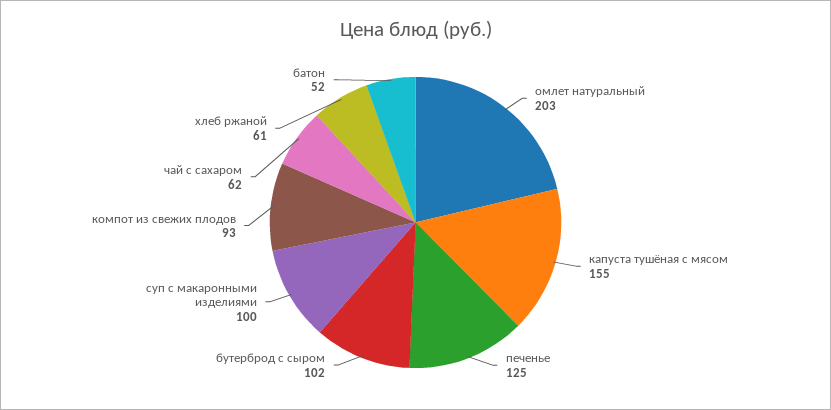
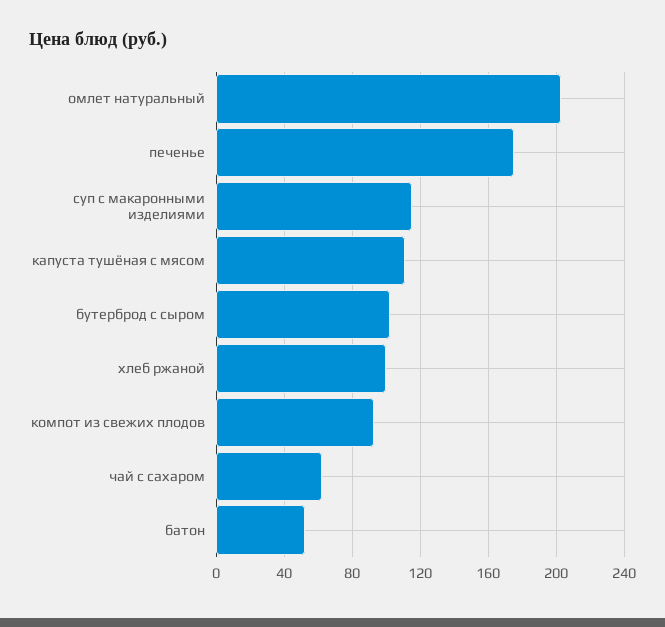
капуста тушёная с мясом: 155 -> 110
печенье: 125 -> 175
суп с макаронными изделиями: 100 -> 115
хлеб ржаной: 61 -> 100

